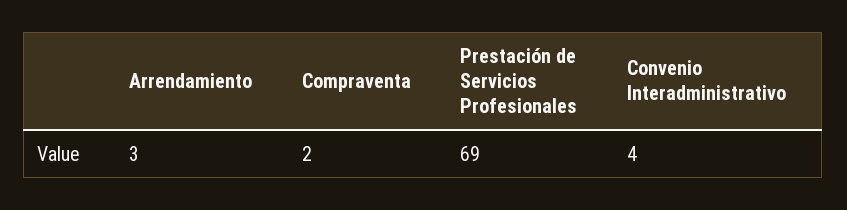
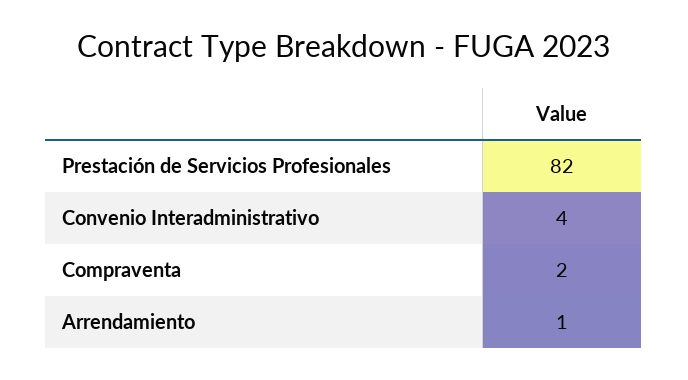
Arrendamiento: 3 -> 1
Prestación de Servicios Profesionales: 69 -> 82

